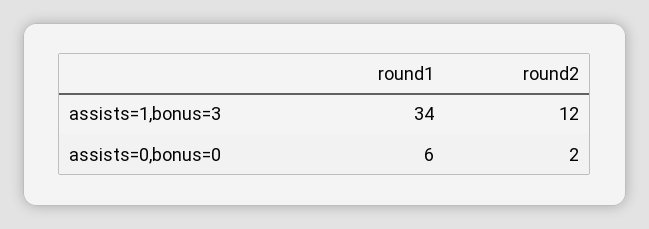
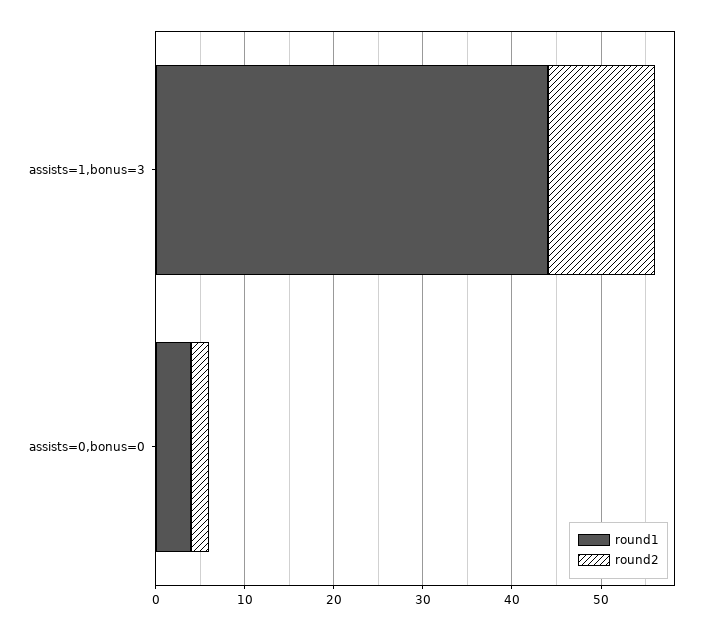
round1, assists=1,bonus=3: 34 -> 44
round1, assists=0,bonus=0: 6 -> 4

